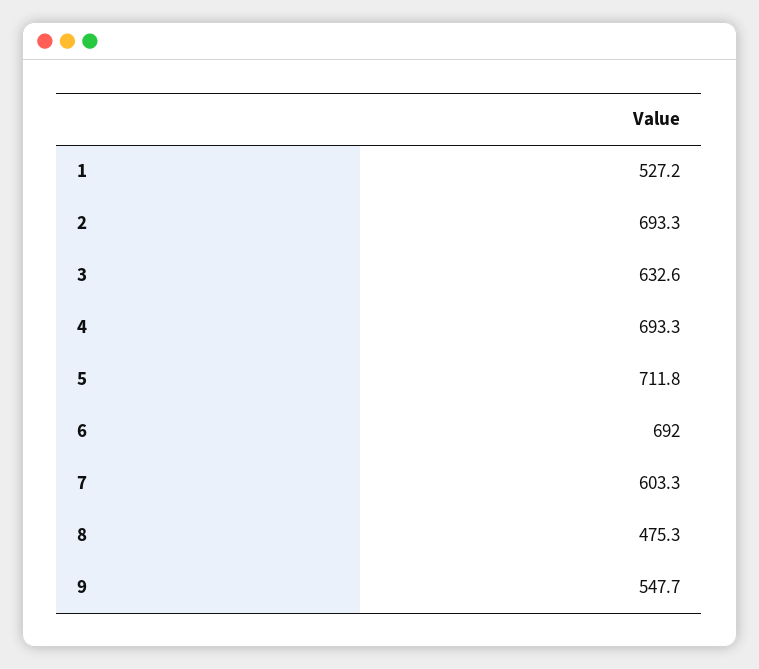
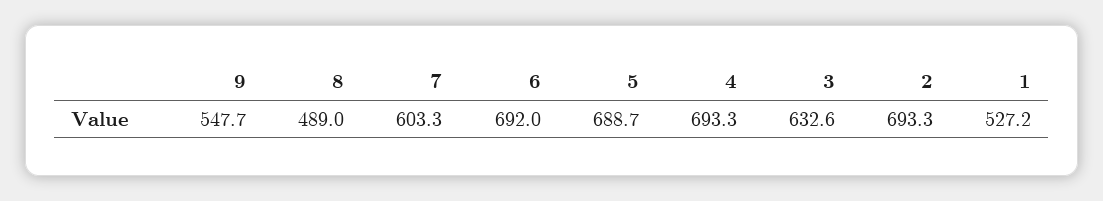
5: 711.8 -> 688.7
8: 475.3 -> 489

